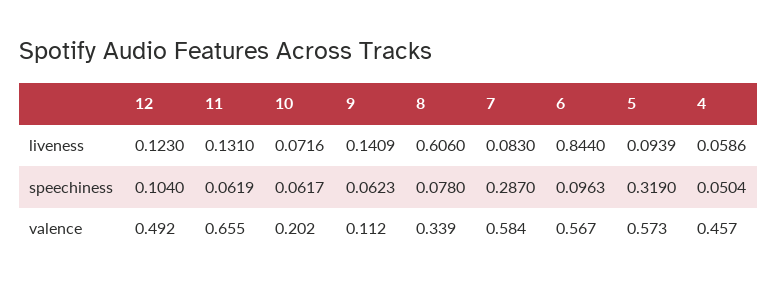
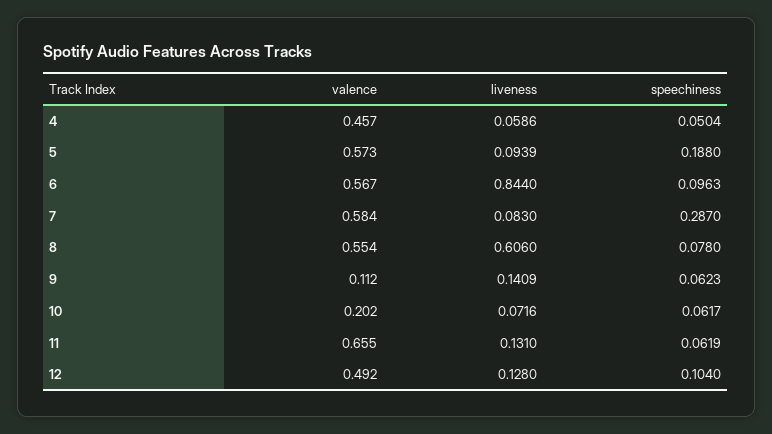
12, liveness: 0.123 -> 0.128
5, speechiness: 0.319 -> 0.188
8, valence: 0.339 -> 0.554

